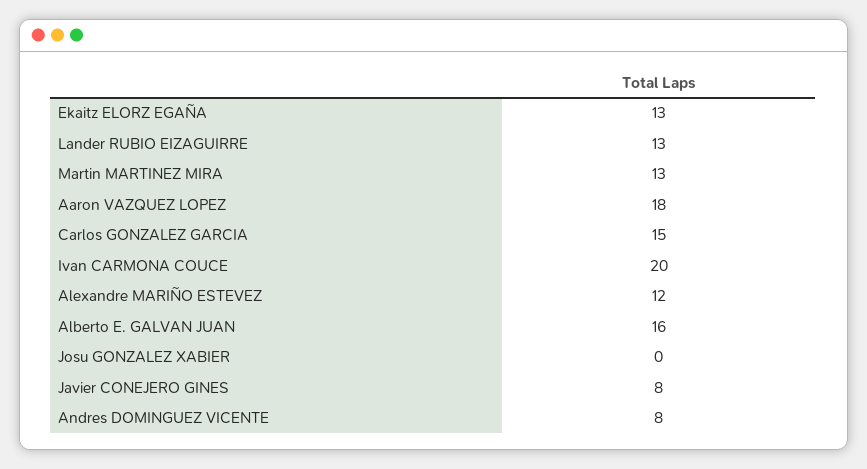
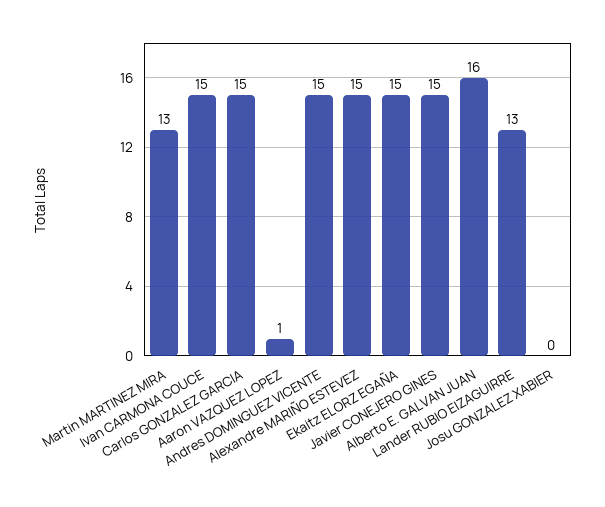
Ekaitz ELORZ EGAÑA: 13 -> 15
Aaron VAZQUEZ LOPEZ: 18 -> 1
Ivan CARMONA COUCE: 20 -> 15
Alexandre MARIÑO ESTEVEZ: 12 -> 15
Javier CONEJERO GINES: 8 -> 15
Andres DOMINGUEZ VICENTE: 8 -> 15

